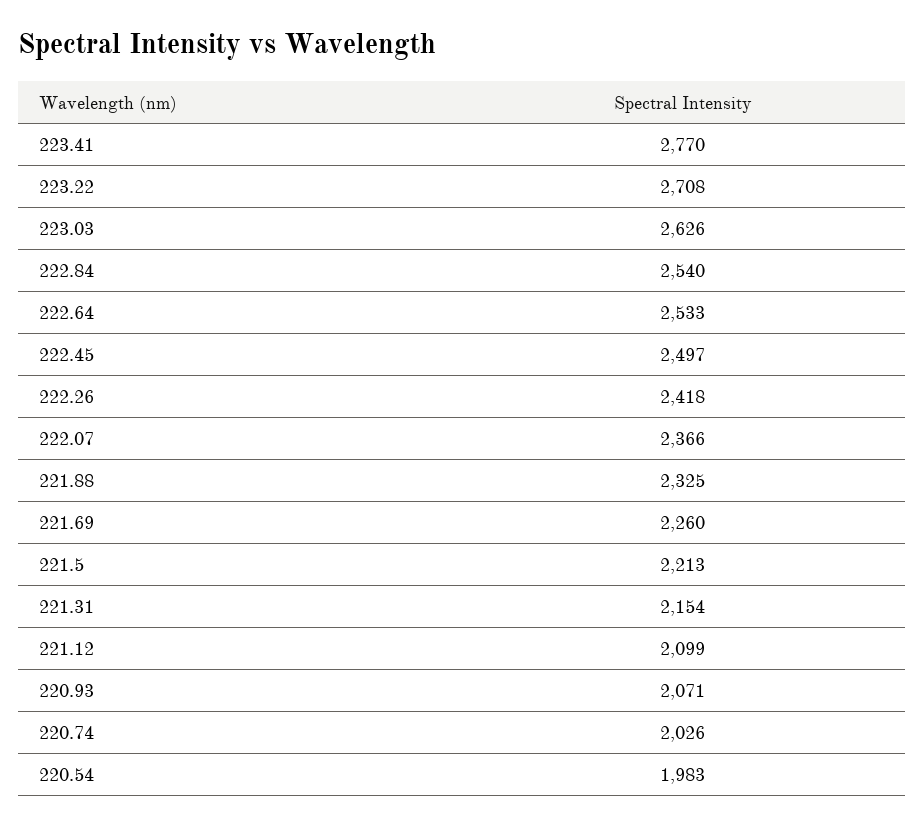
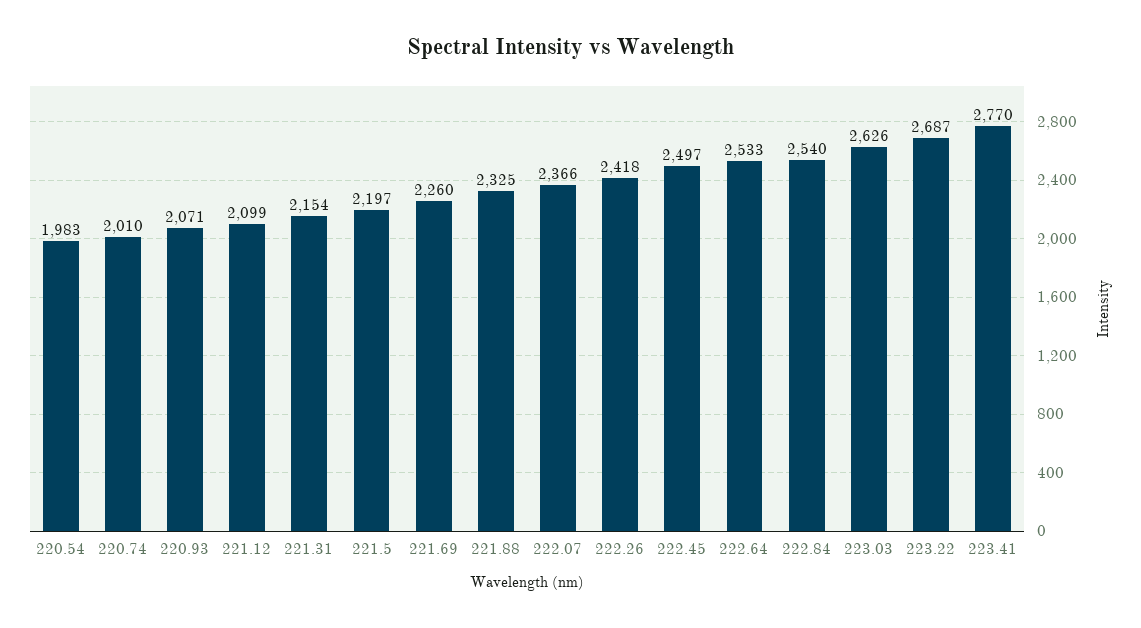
223.22: 2708 -> 2687
221.5: 2213 -> 2197
220.74: 2026 -> 2010

